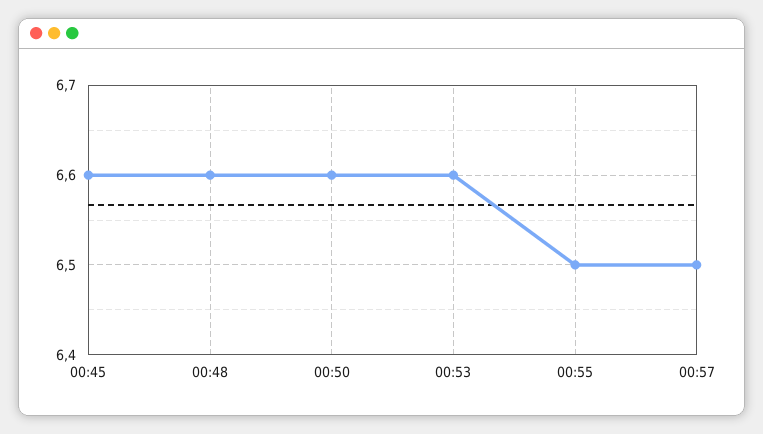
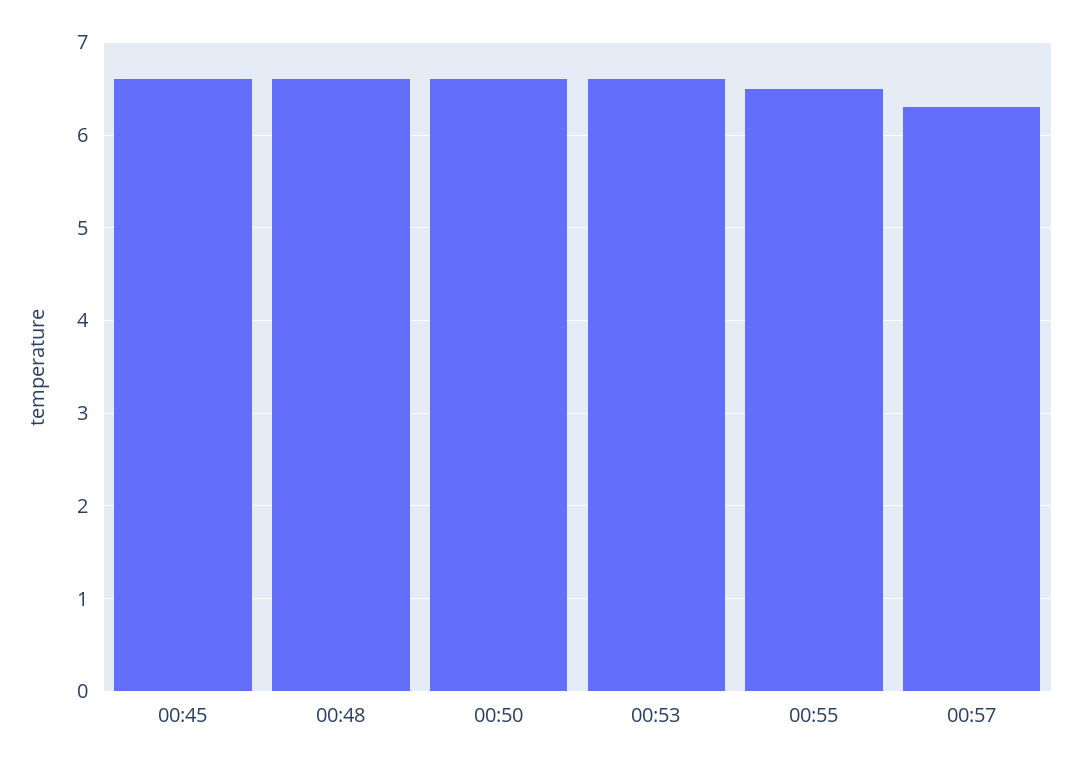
00:57: 6.5 -> 6.3

